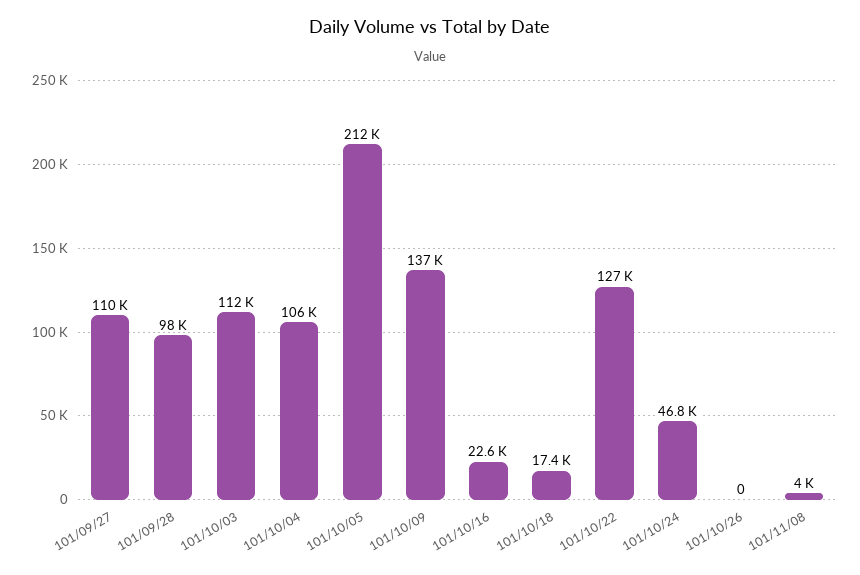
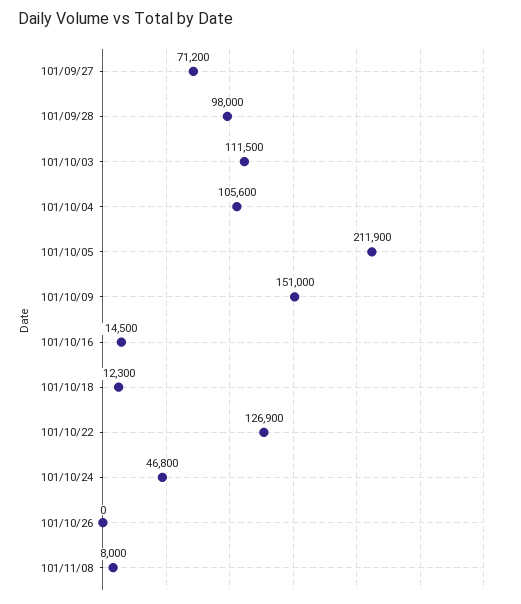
101/09/27: 110000 -> 71200
101/10/09: 137000 -> 151000
101/10/16: 22600 -> 14500
101/10/18: 17400 -> 12300
101/11/08: 4000 -> 8000

